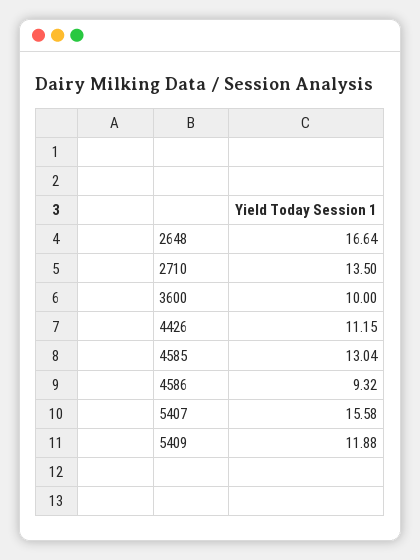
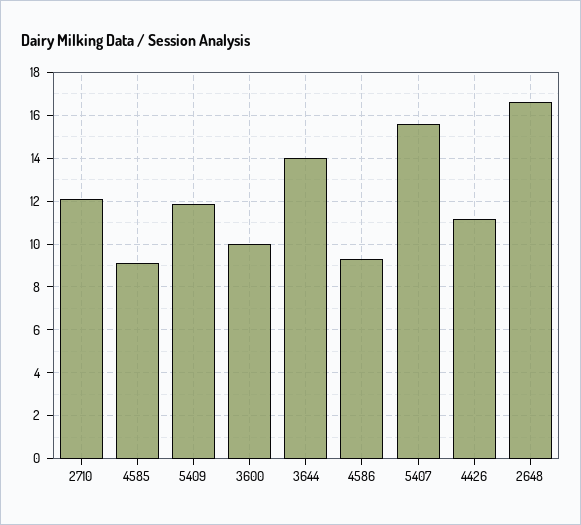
2710: 13.5 -> 12
4585: 13.04 -> 9
3644: none -> 14

